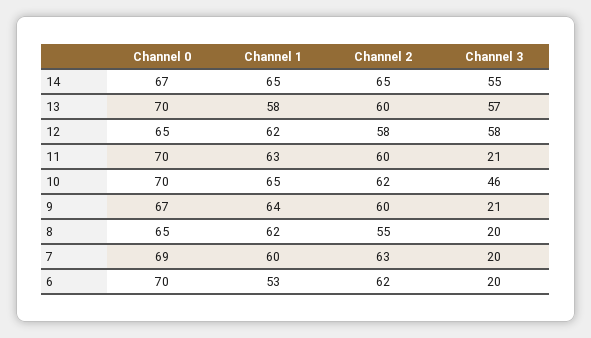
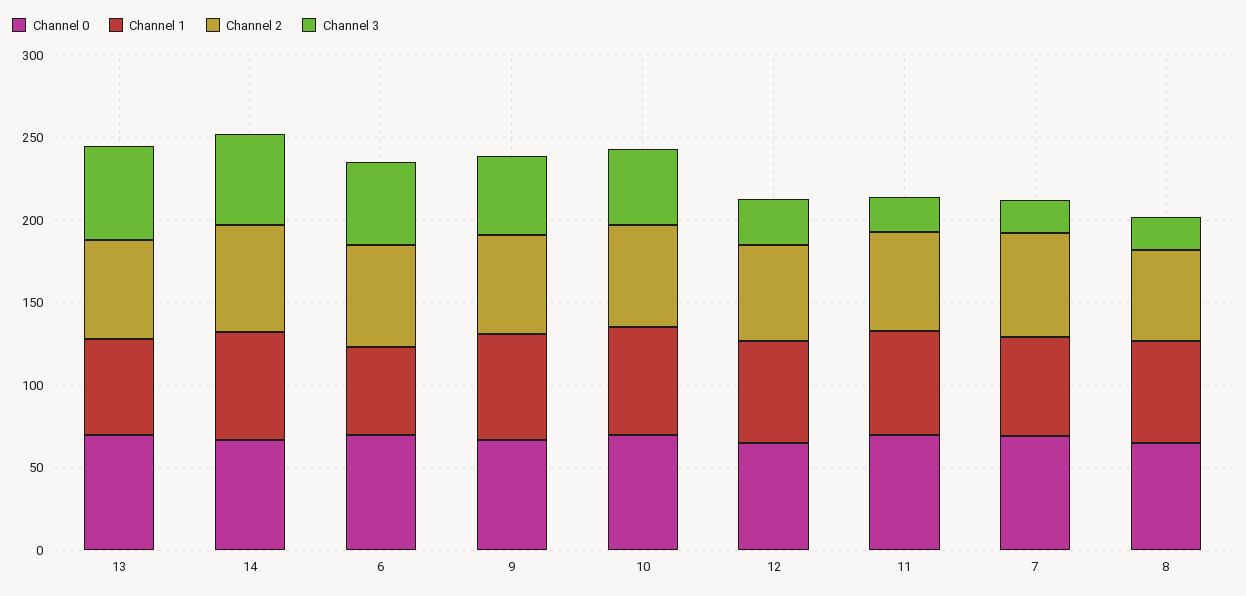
Channel 3, 12: 58 -> 30
Channel 3, 9: 21 -> 50
Channel 3, 6: 20 -> 50

